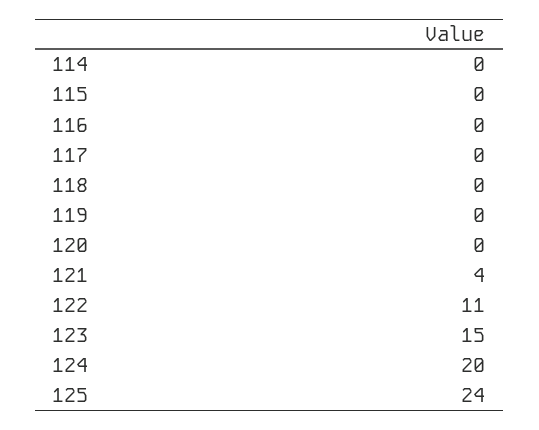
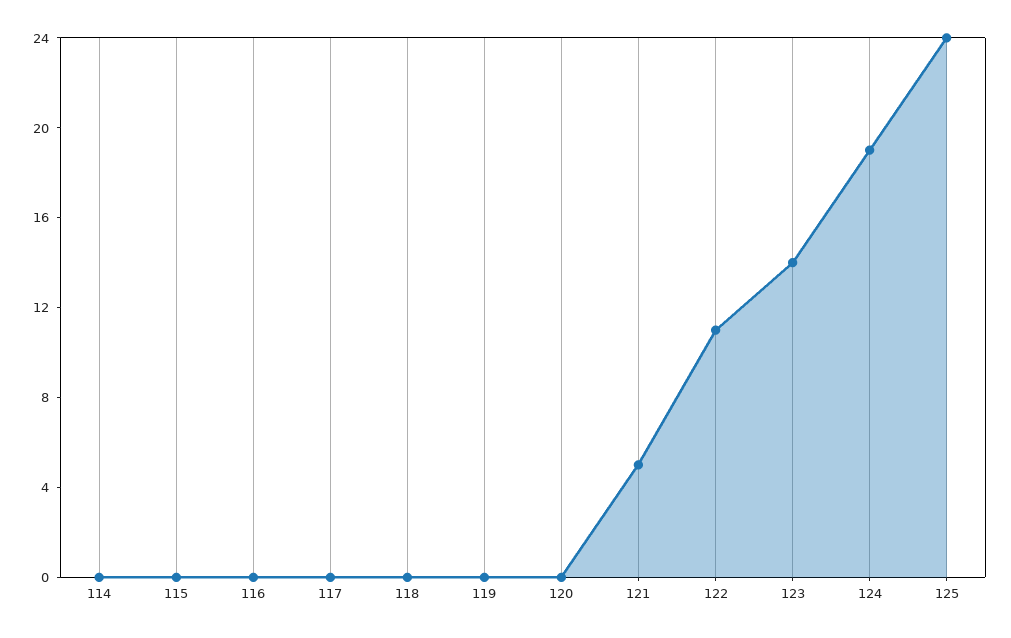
121: 4 -> 5
123: 15 -> 14
124: 20 -> 19

